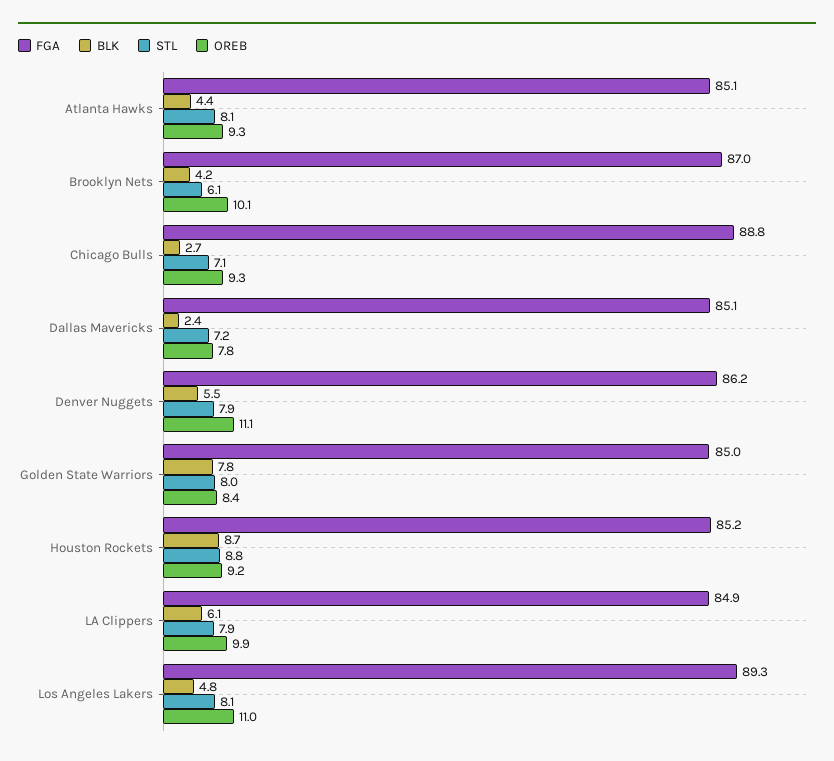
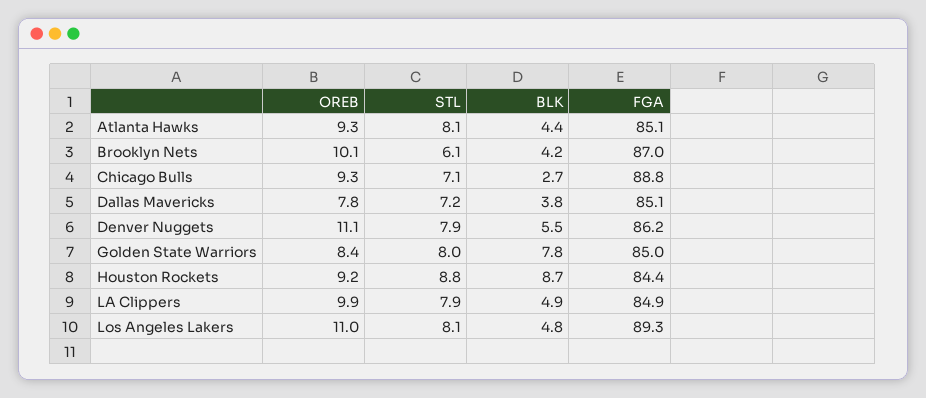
BLK, Dallas Mavericks: 2.4 -> 3.8
FGA, Houston Rockets: 85.2 -> 84.4
BLK, LA Clippers: 6.1 -> 4.9

